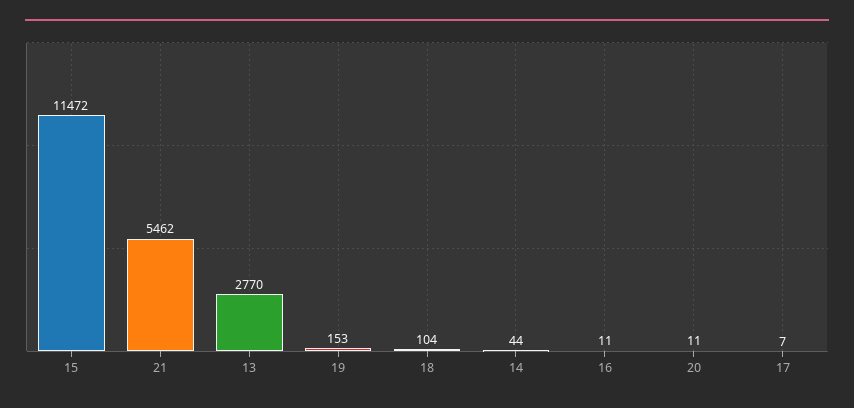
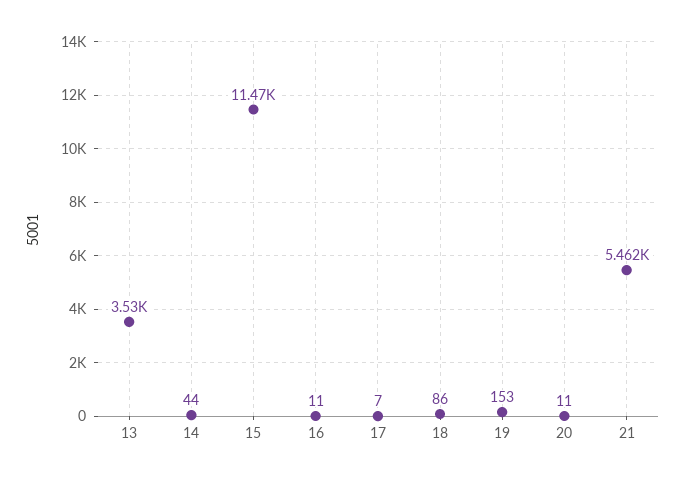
13: 2770 -> 3530
18: 104 -> 86

